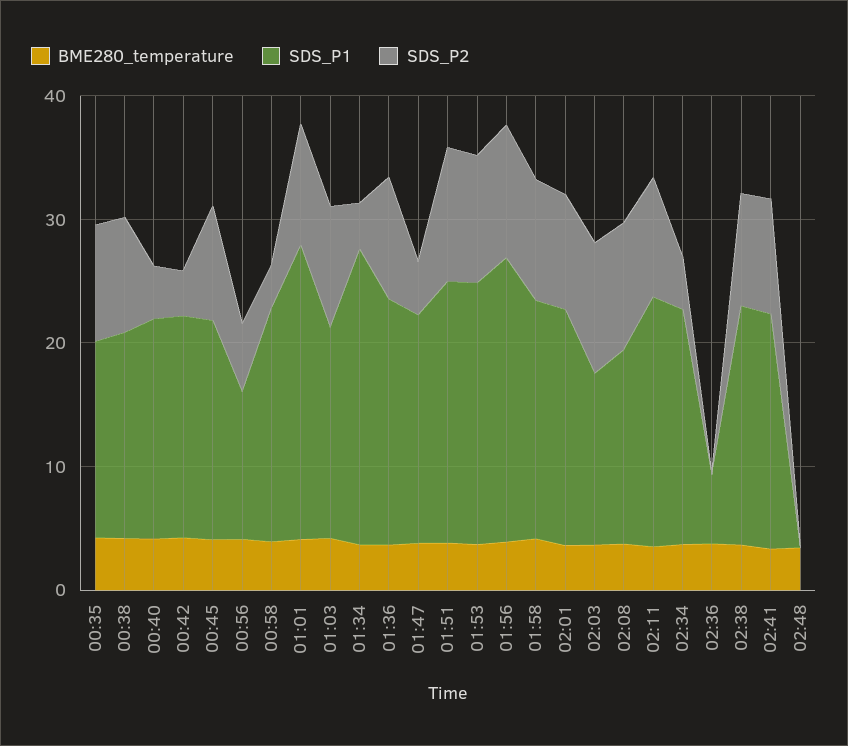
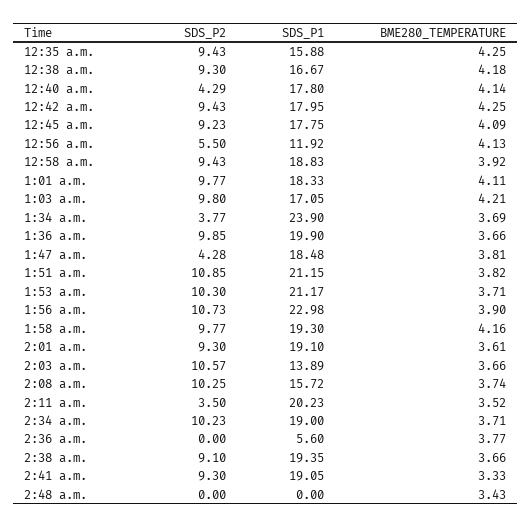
SDS_P2, 00:42: 4 -> 9.43
SDS_P2, 00:58: 4 -> 9.43
SDS_P1, 01:01: 24 -> 18.33
SDS_P2, 02:11: 10 -> 3.5
SDS_P2, 02:34: 4 -> 10.23

